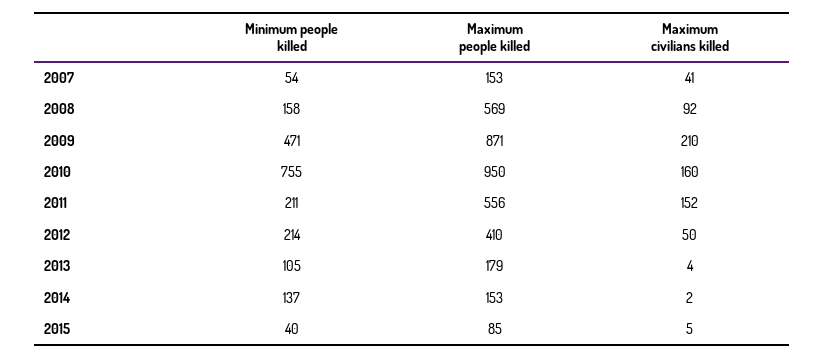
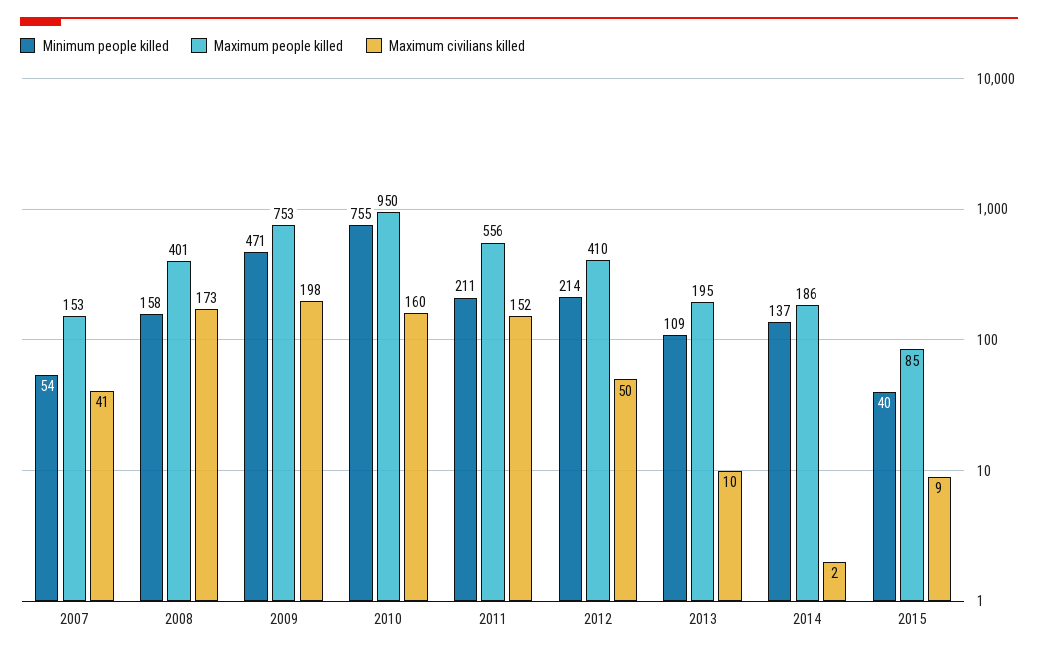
Maximum people killed, 2008: 569 -> 401
Maximum civilians killed, 2008: 92 -> 173
Maximum people killed, 2009: 871 -> 753
Maximum civilians killed, 2009: 210 -> 198
Minimum people killed, 2013: 105 -> 109
Maximum people killed, 2013: 179 -> 195
Maximum civilians killed, 2013: 4 -> 10
Maximum people killed, 2014: 153 -> 186
Maximum civilians killed, 2015: 5 -> 9

